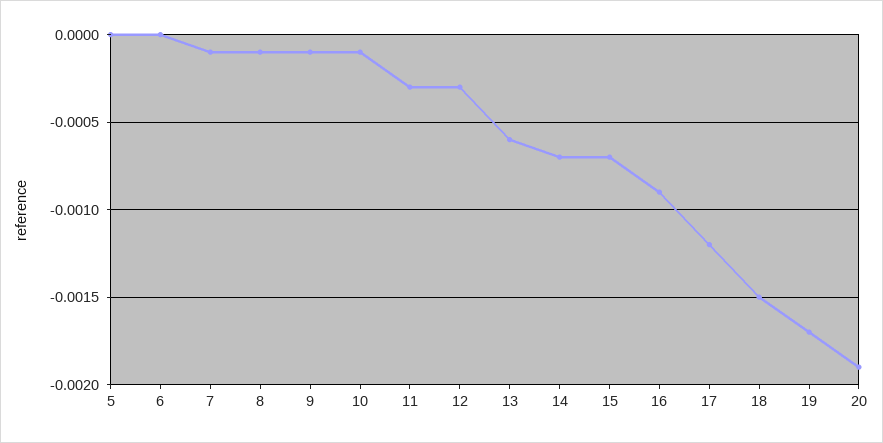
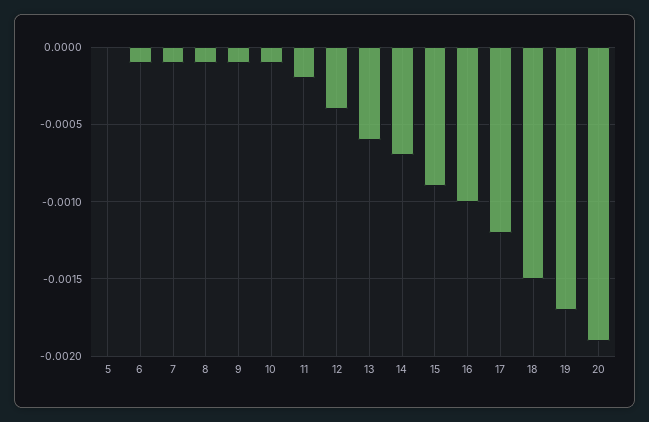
6: 0 -> -0.0001
11: -0.0003 -> -0.0002
12: -0.0003 -> -0.0004
15: -0.0007 -> -0.0009
16: -0.0009 -> -0.001

